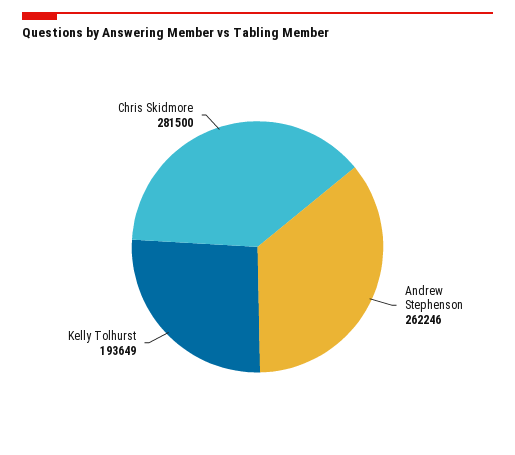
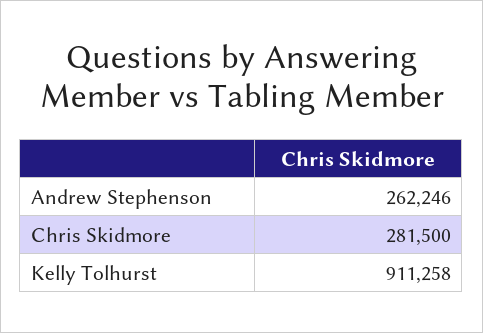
Kelly Tolhurst: 193649 -> 911258

